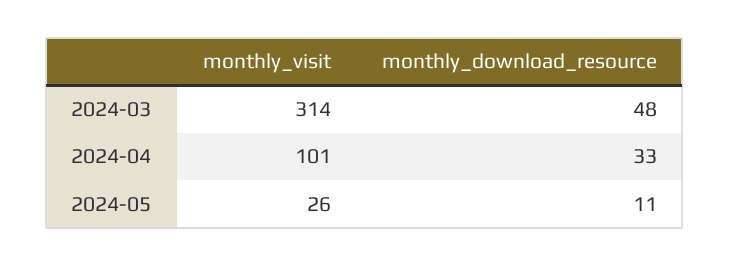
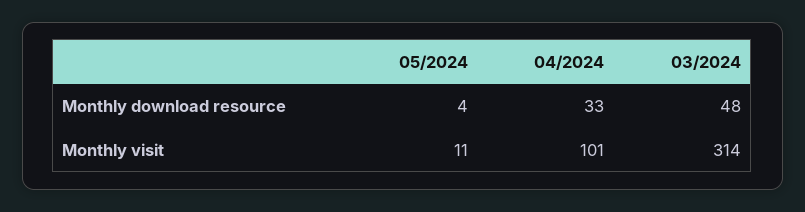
monthly_visit, 2024-05: 26 -> 11
monthly_download_resource, 2024-05: 11 -> 4

